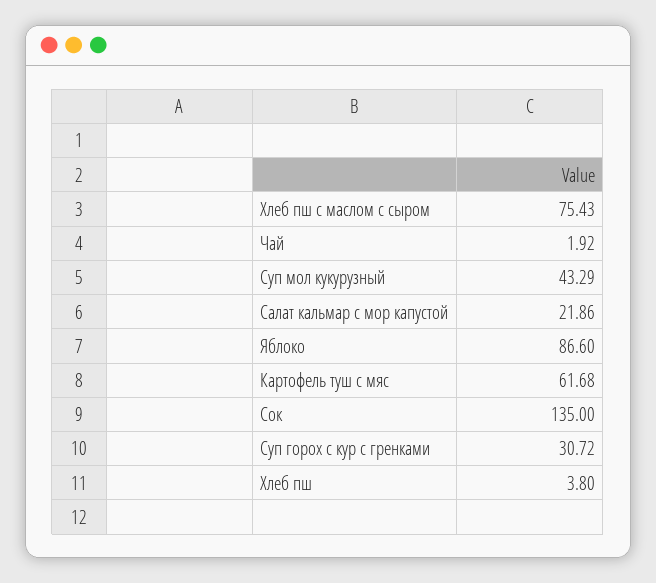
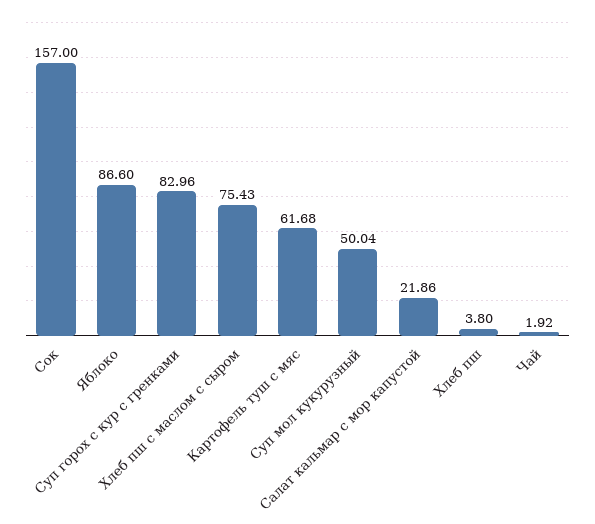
Суп мол кукурузный: 43.29 -> 50.04
Сок: 135 -> 157
Суп горох с кур с гренками: 30.72 -> 82.96

